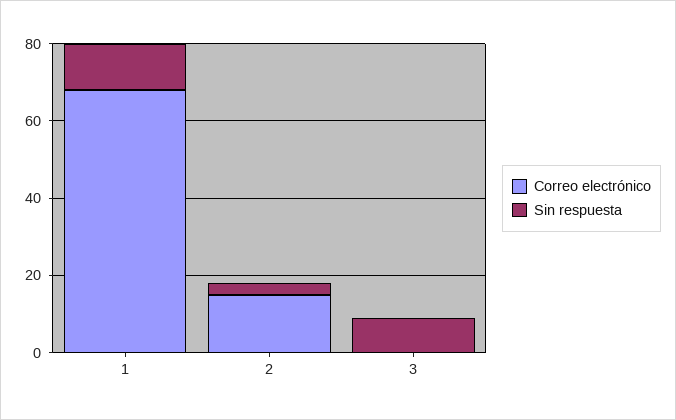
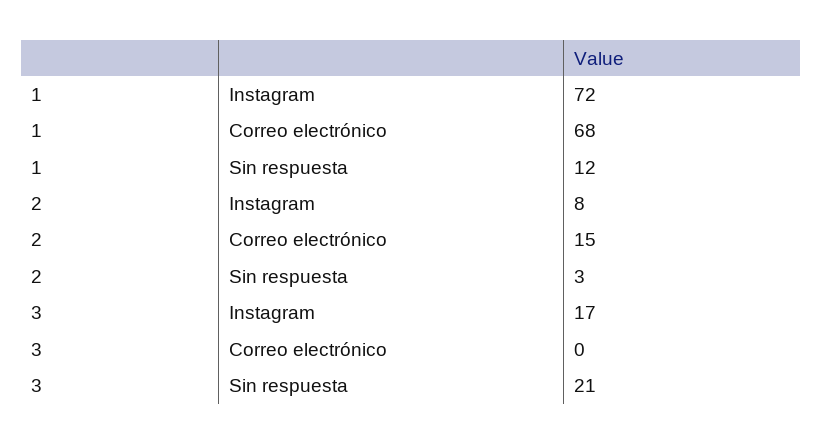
Sin respuesta, 3: 10 -> 21
Instagram, 1: none -> 72
Instagram, 2: none -> 8
Instagram, 3: none -> 17

